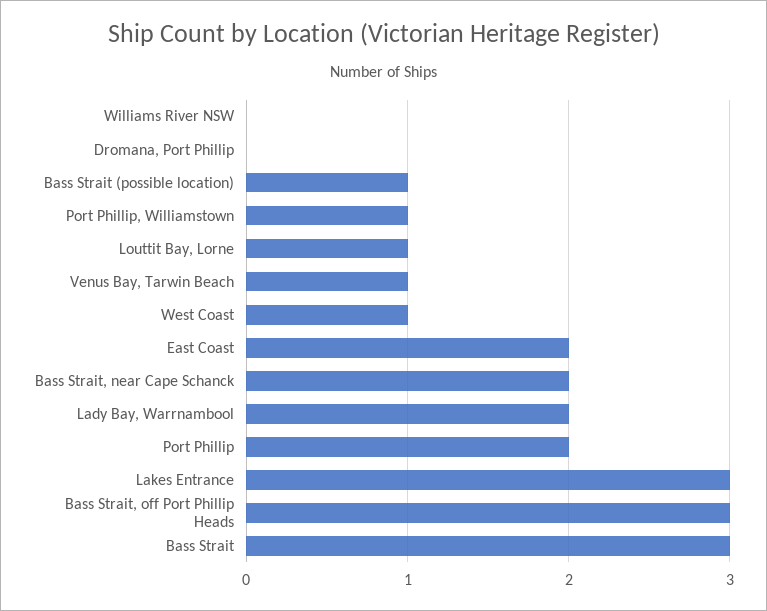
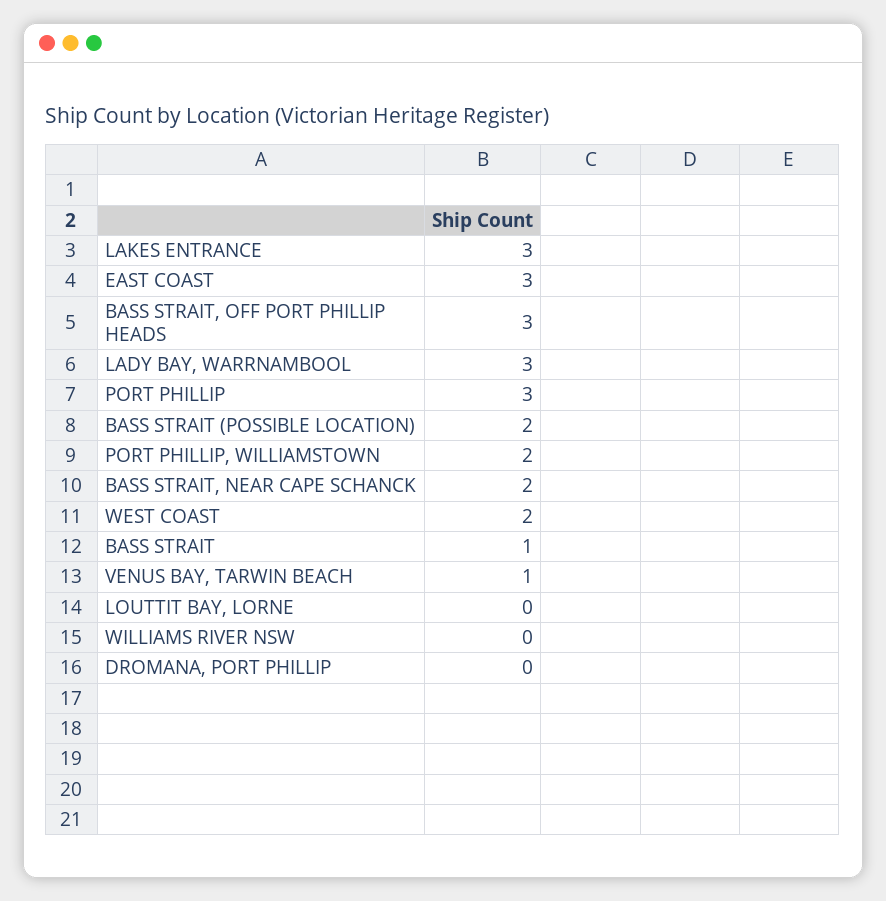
Bass Strait (possible location): 1 -> 2
Port Phillip, Williamstown: 1 -> 2
Louttit Bay, Lorne: 1 -> 0
West Coast: 1 -> 2
East Coast: 2 -> 3
Lady Bay, Warrnambool: 2 -> 3
Port Phillip: 2 -> 3
Bass Strait: 3 -> 1

